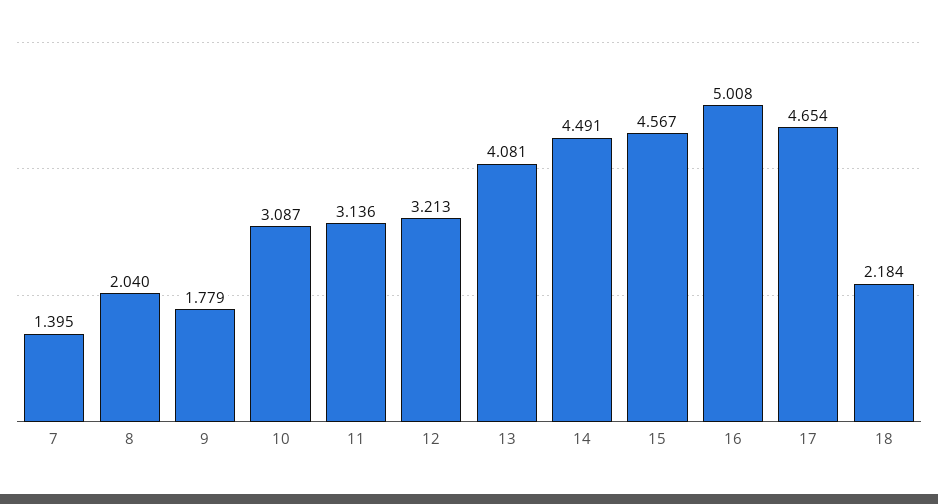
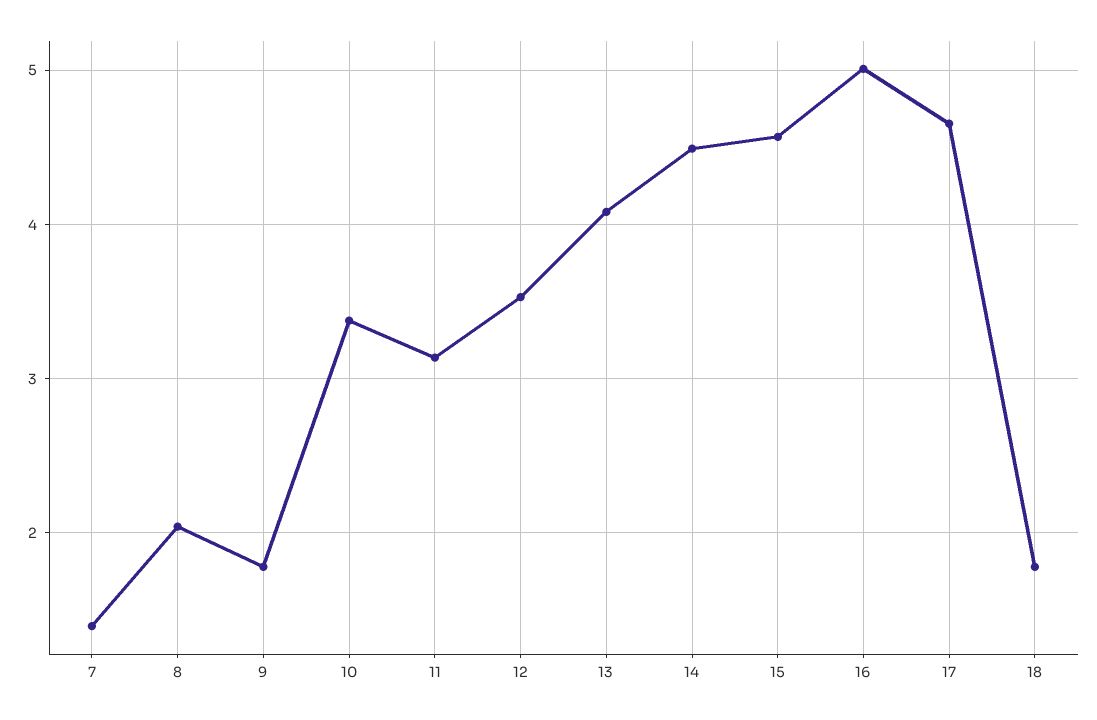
10: 3.087 -> 3.4
12: 3.213 -> 3.5
18: 2.184 -> 1.8

